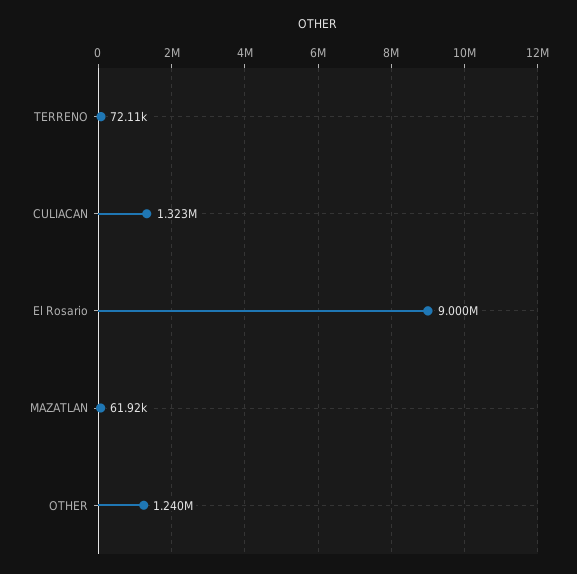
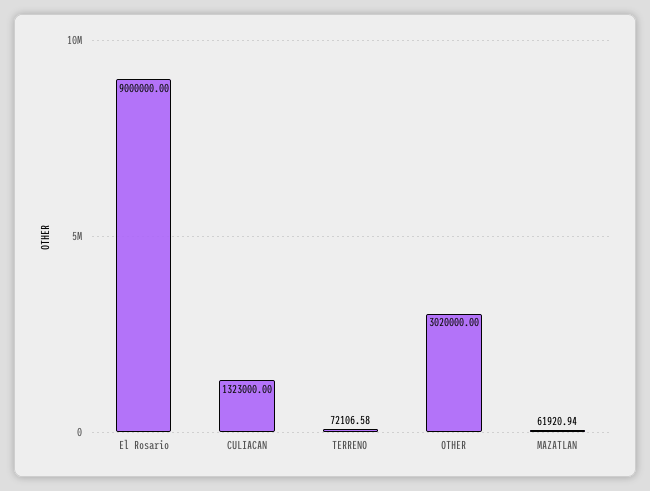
OTHER: 1240000 -> 3020000

